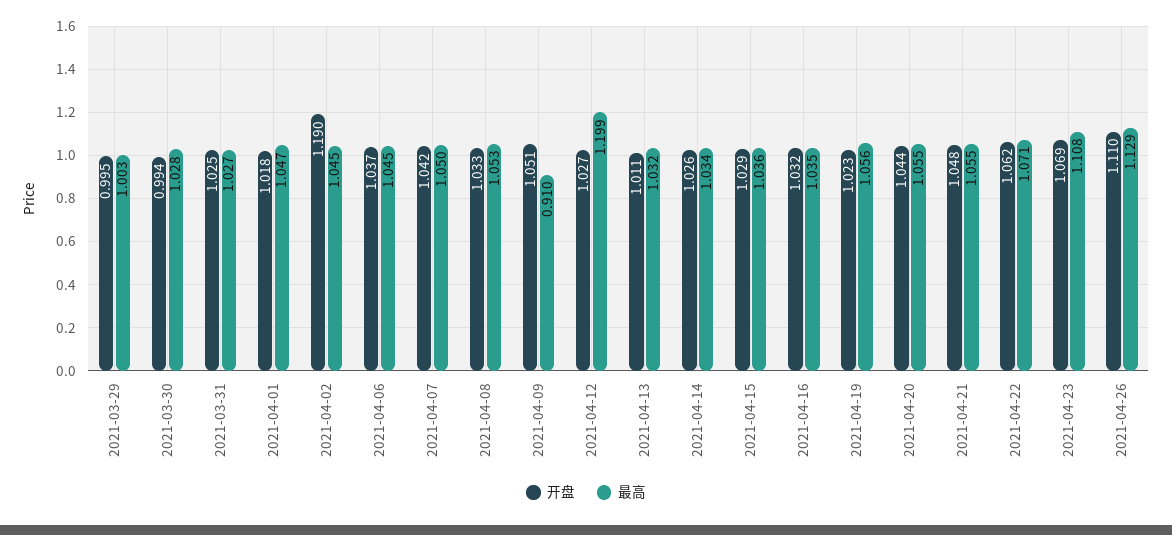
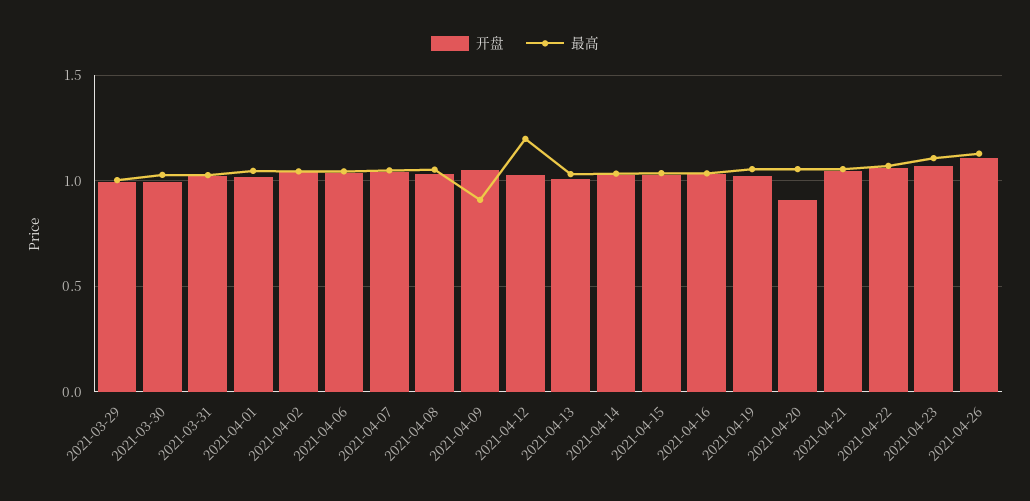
开盘, 2021-04-02: 1.19 -> 1.05
开盘, 2021-04-20: 1.044 -> 0.9

